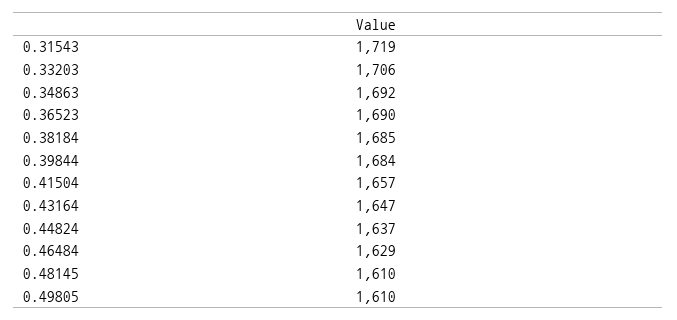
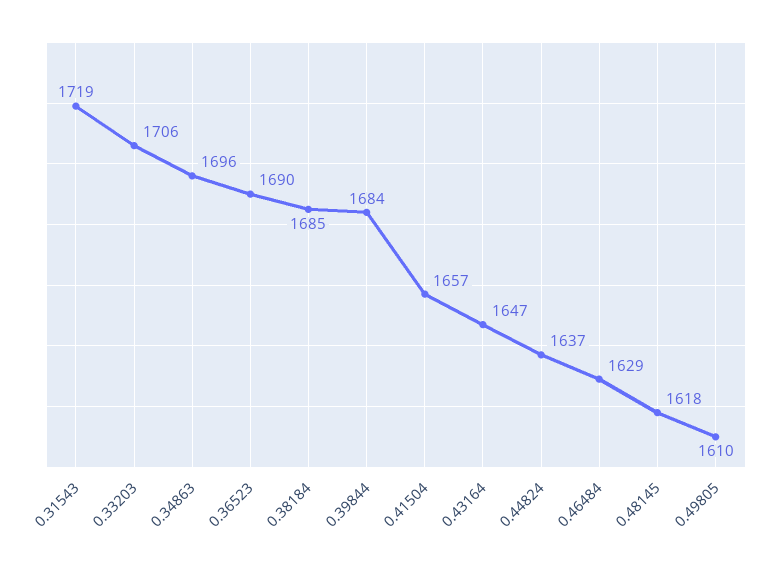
0.34863: 1692 -> 1696
0.48145: 1610 -> 1618

